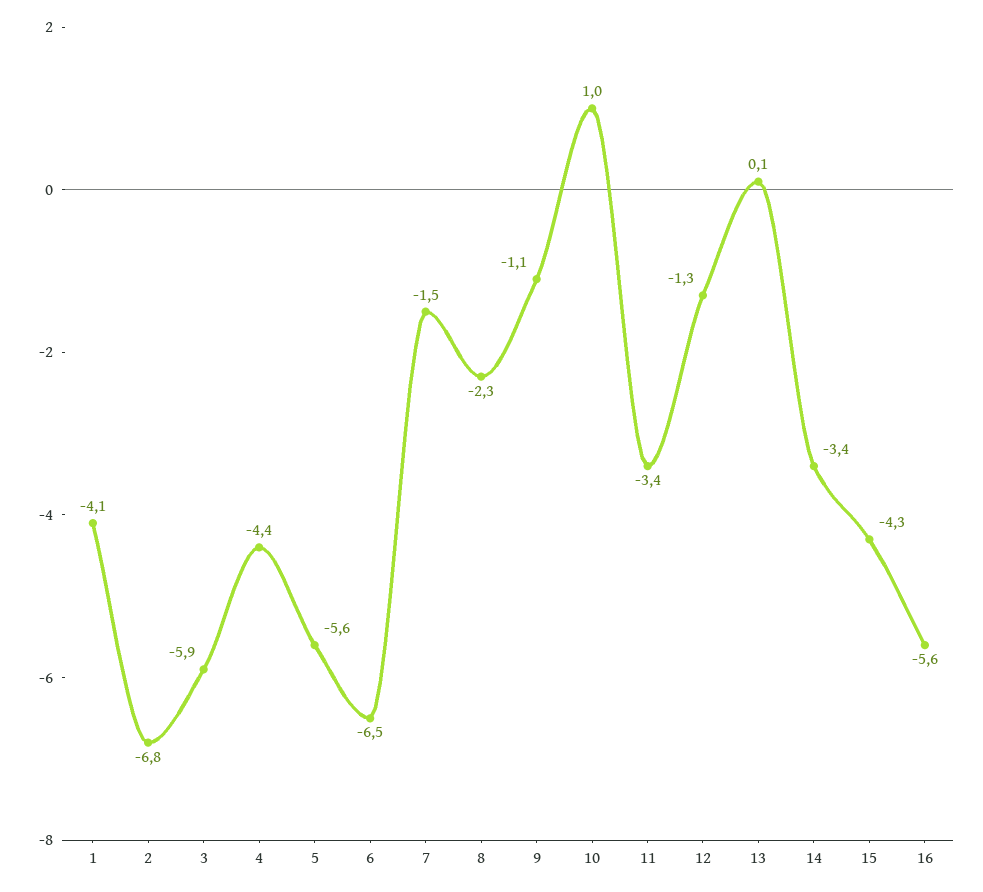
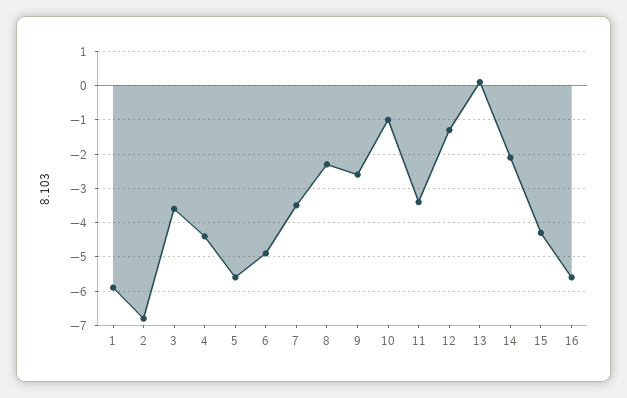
1: -4.1 -> -6
3: -5.9 -> -3.5
6: -6.5 -> -5
7: -1.5 -> -3.5
9: -1.1 -> -2.5
10: 1 -> -1
14: -3.4 -> -2

